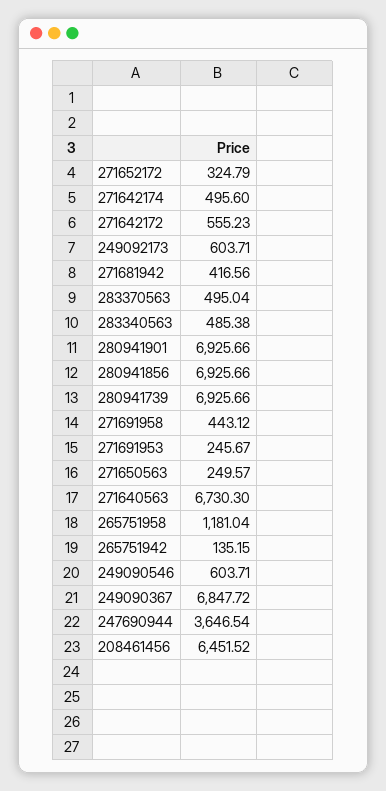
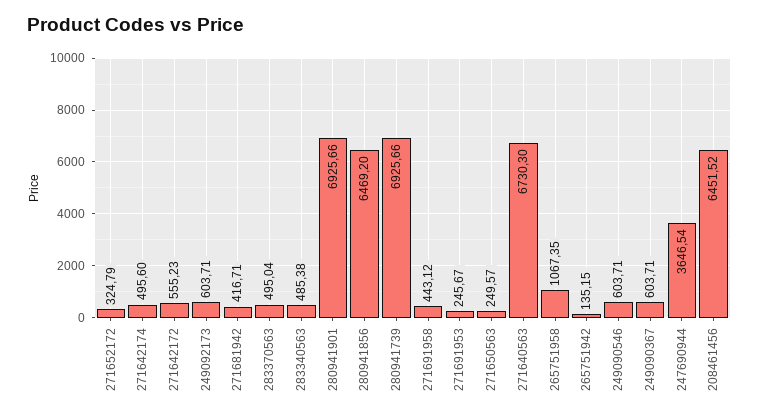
271681942: 416.56 -> 416.71
280941856: 6925.66 -> 6469.2
265751958: 1181.04 -> 1067.35
249090367: 6847.72 -> 603.71

